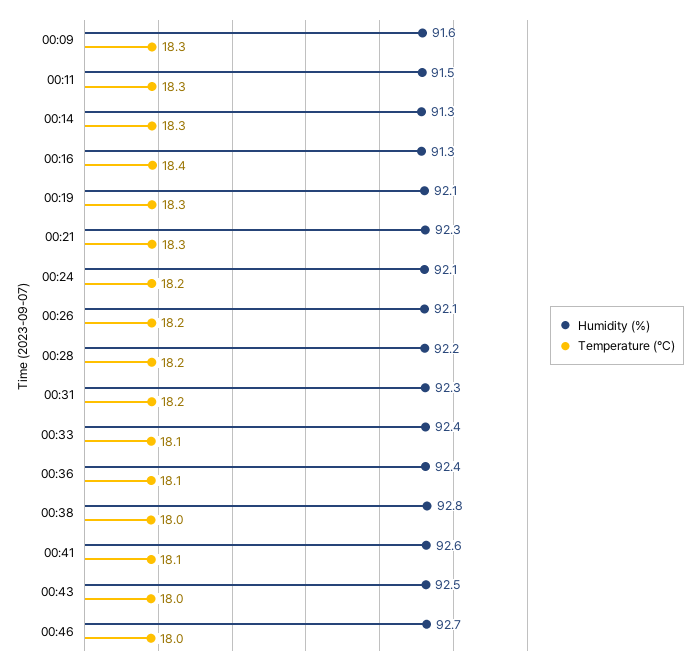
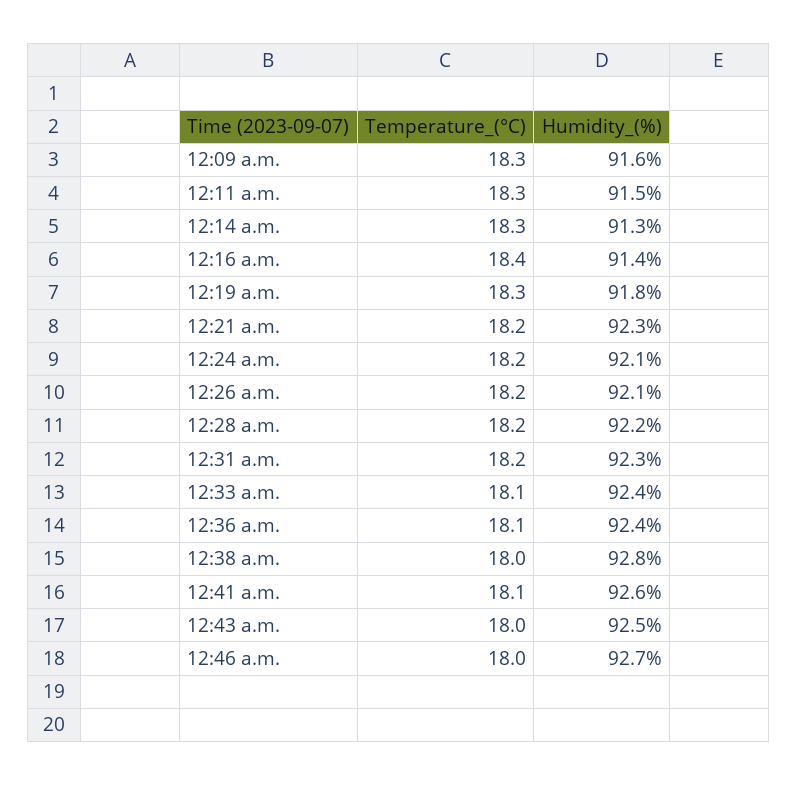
Humidity (%), 00:16: 91.3 -> 91.4
Humidity (%), 00:19: 92.1 -> 91.8
Temperature (°C), 00:21: 18.3 -> 18.2

